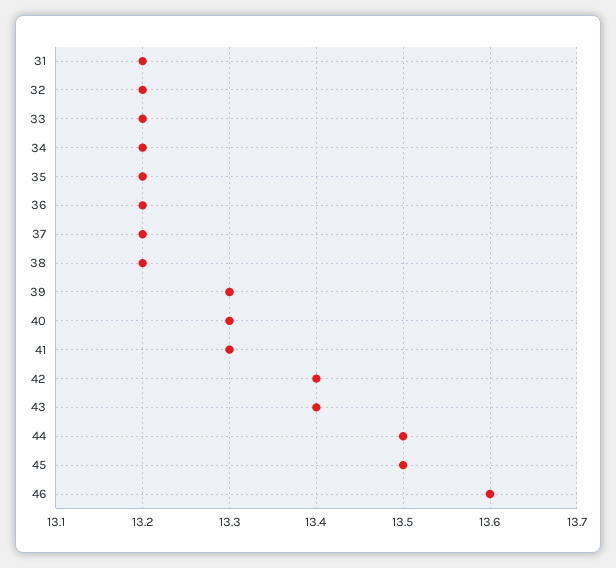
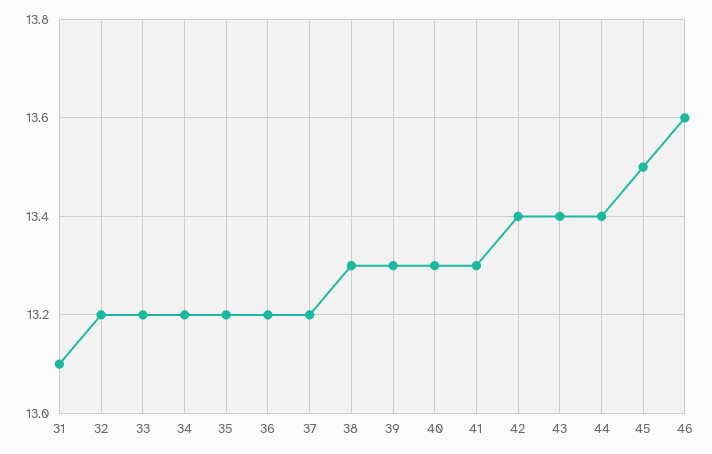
31: 13.2 -> 13.1
38: 13.2 -> 13.3
44: 13.5 -> 13.4

